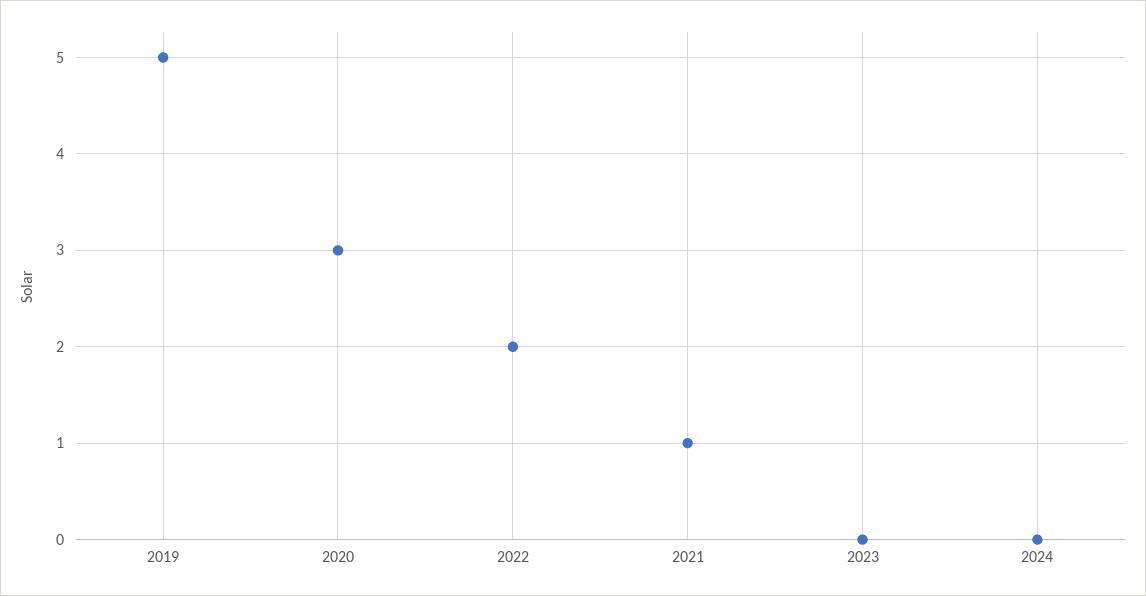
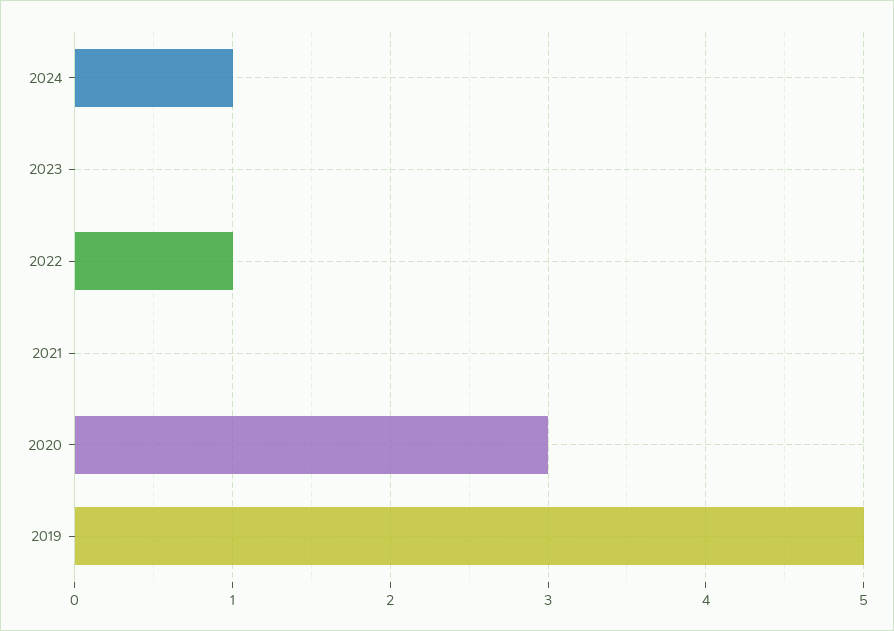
2022: 2 -> 1
2021: 1 -> 0
2024: 0 -> 1

